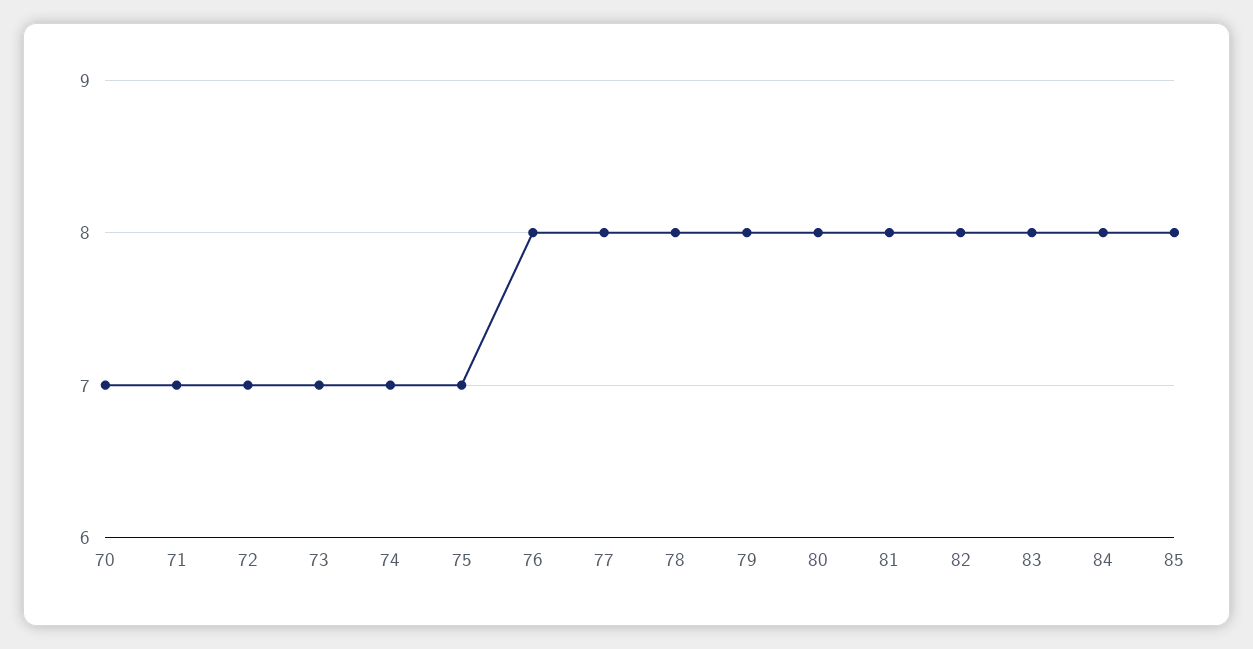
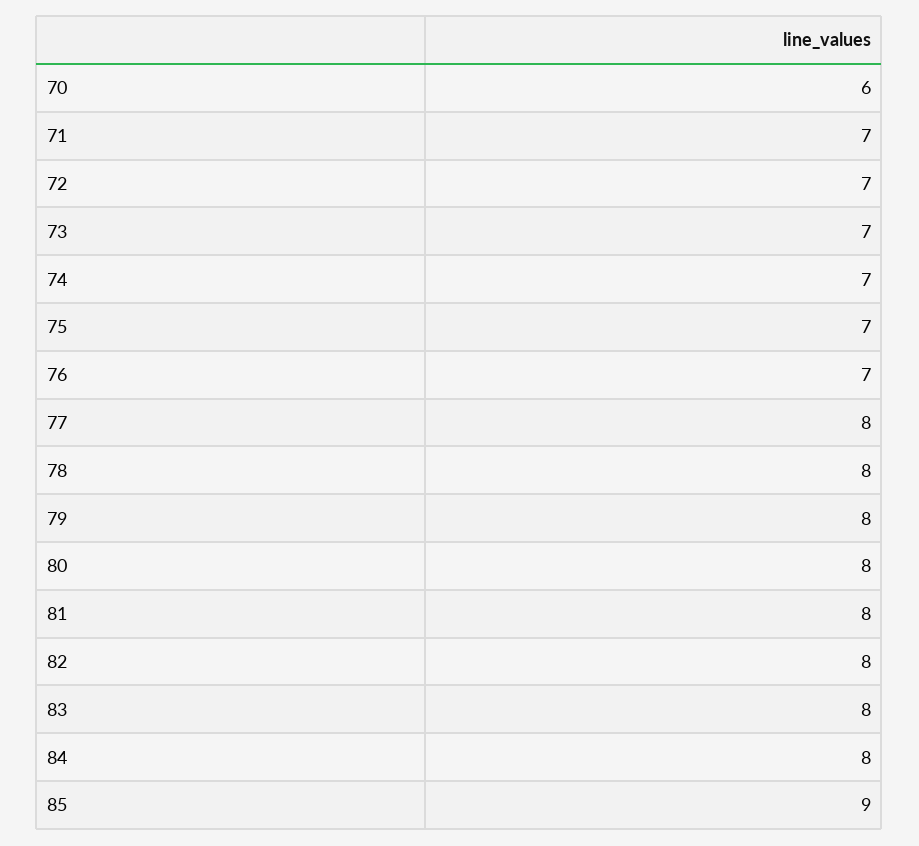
70: 7 -> 6
76: 8 -> 7
85: 8 -> 9

